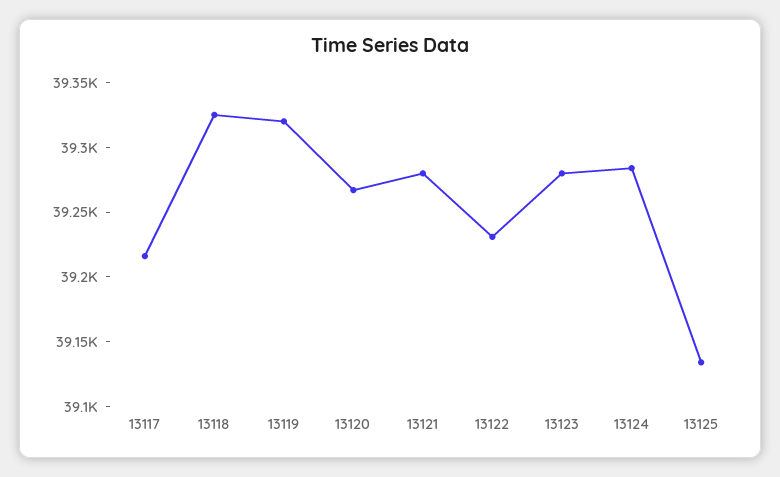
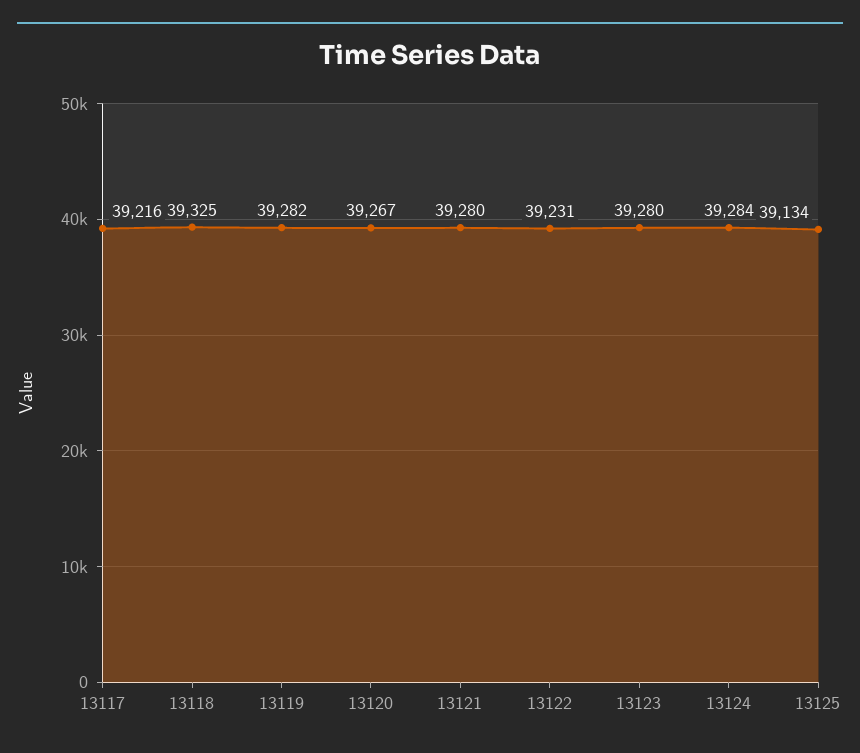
13119: 39320 -> 39282

